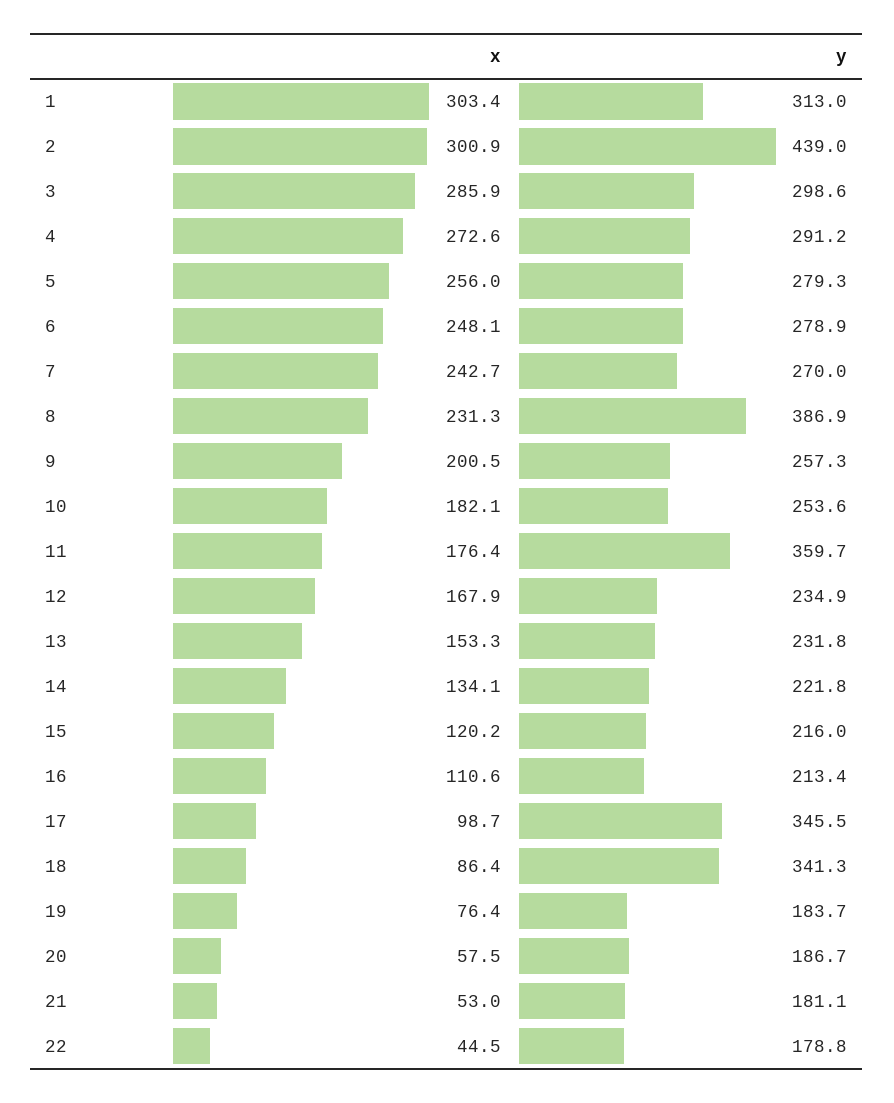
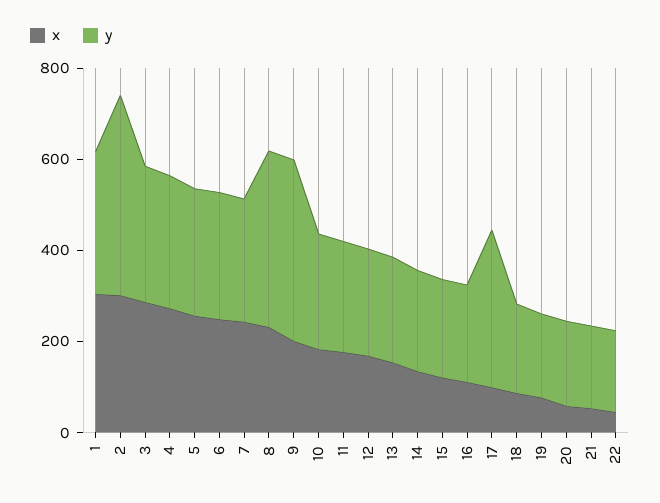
y, 9: 257.3 -> 400
y, 11: 359.7 -> 250
y, 18: 341.3 -> 200

